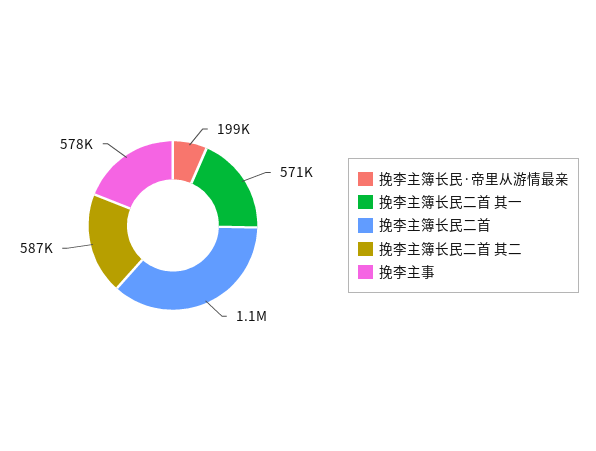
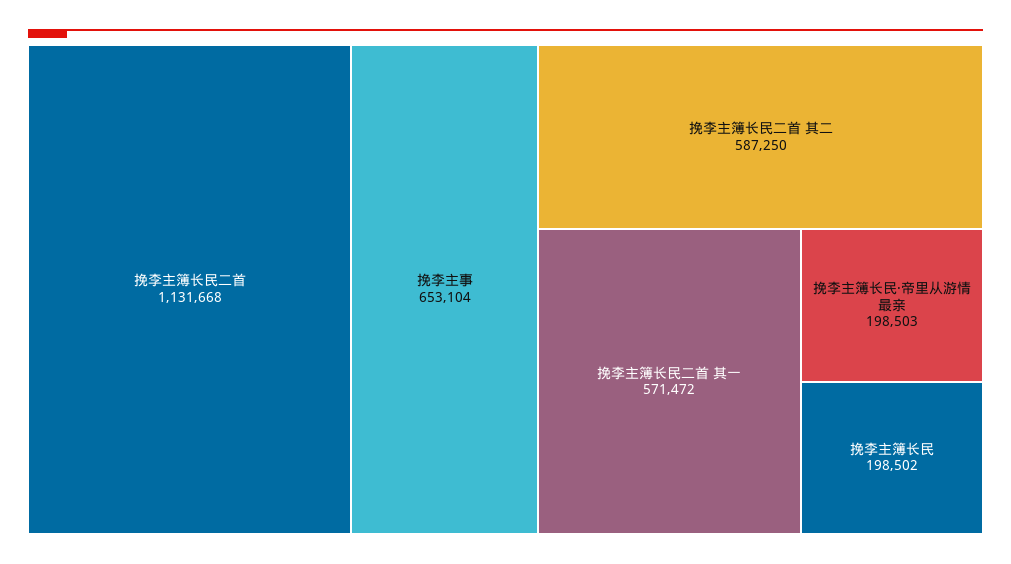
挽李主事: 578000 -> 653104
挽李主簿长民: none -> 198502

